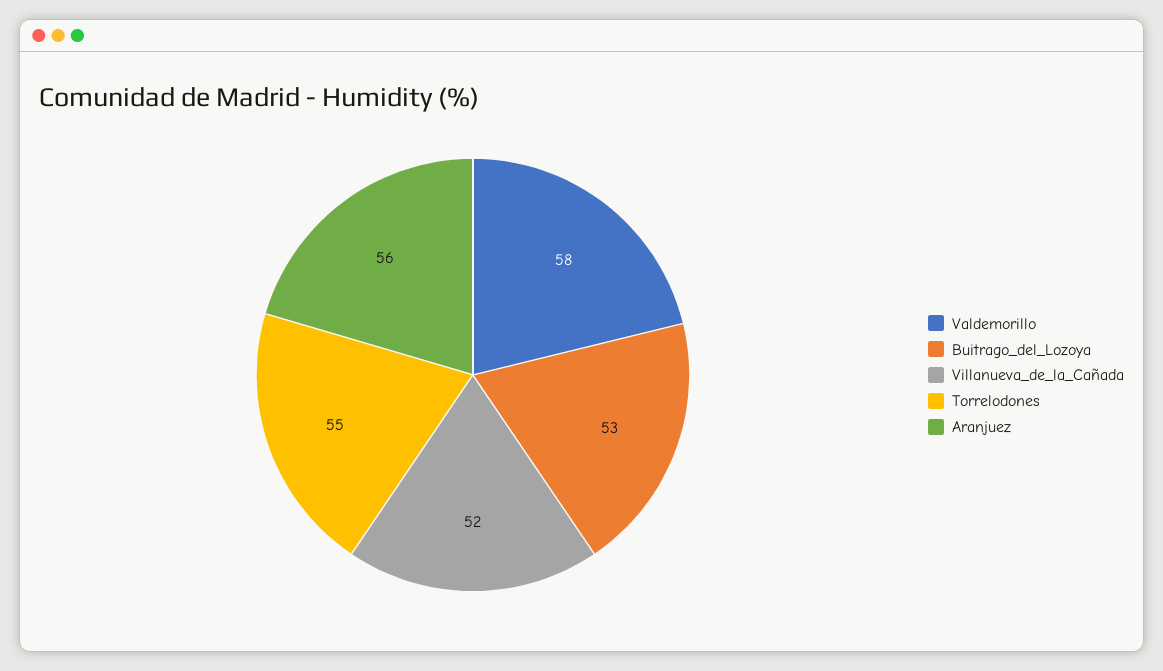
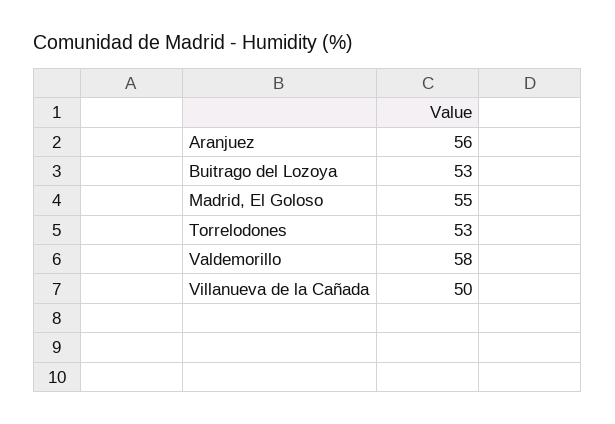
Villanueva_de_la_Cañada: 52 -> 50
Torrelodones: 55 -> 53
Madrid, El Goloso: none -> 55

